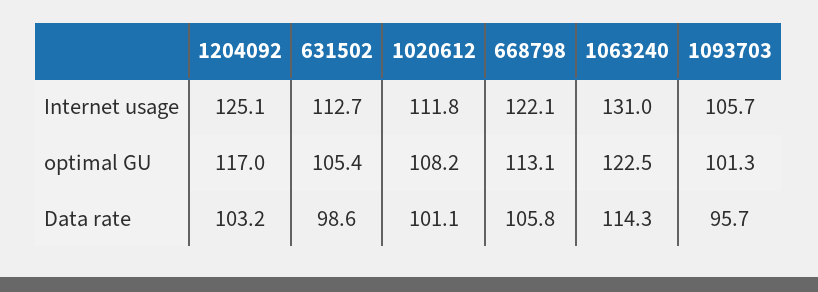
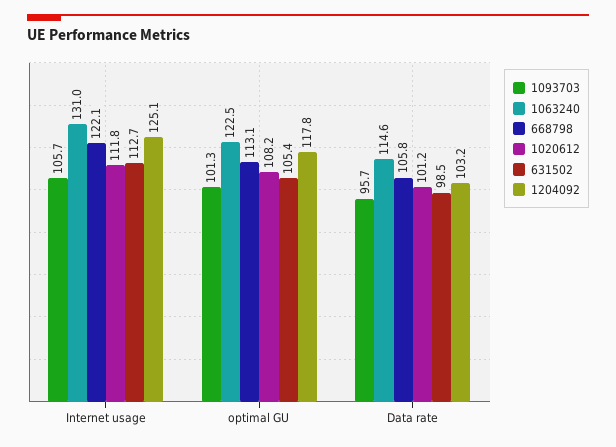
1204092, optimal GU: 117 -> 117.8
631502, Data rate: 98.6 -> 98.5
1020612, Data rate: 101.1 -> 101.2
1063240, Data rate: 114.3 -> 114.6

